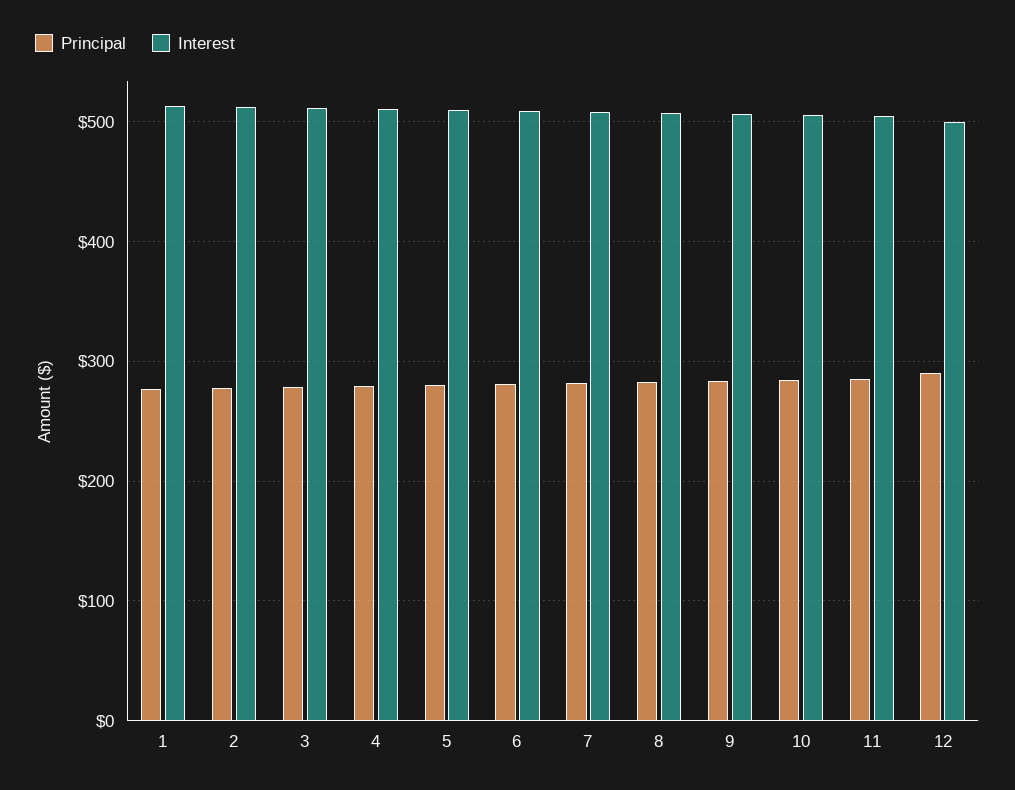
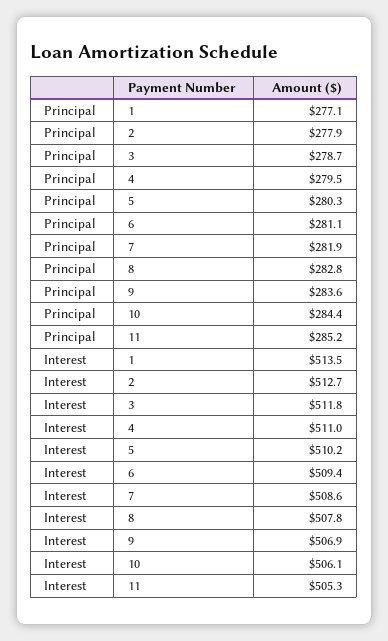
Principal, 12: 290 -> none
Interest, 12: 500 -> none

